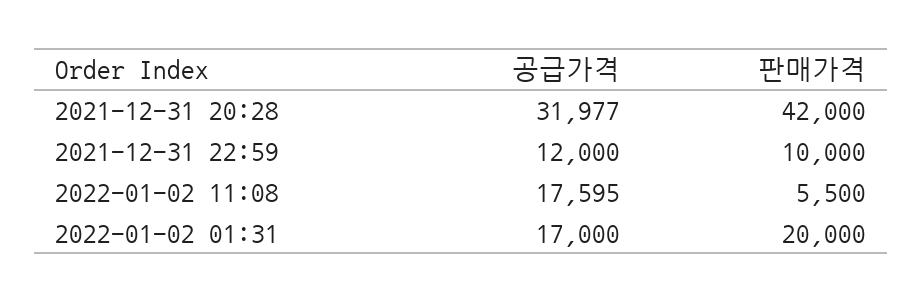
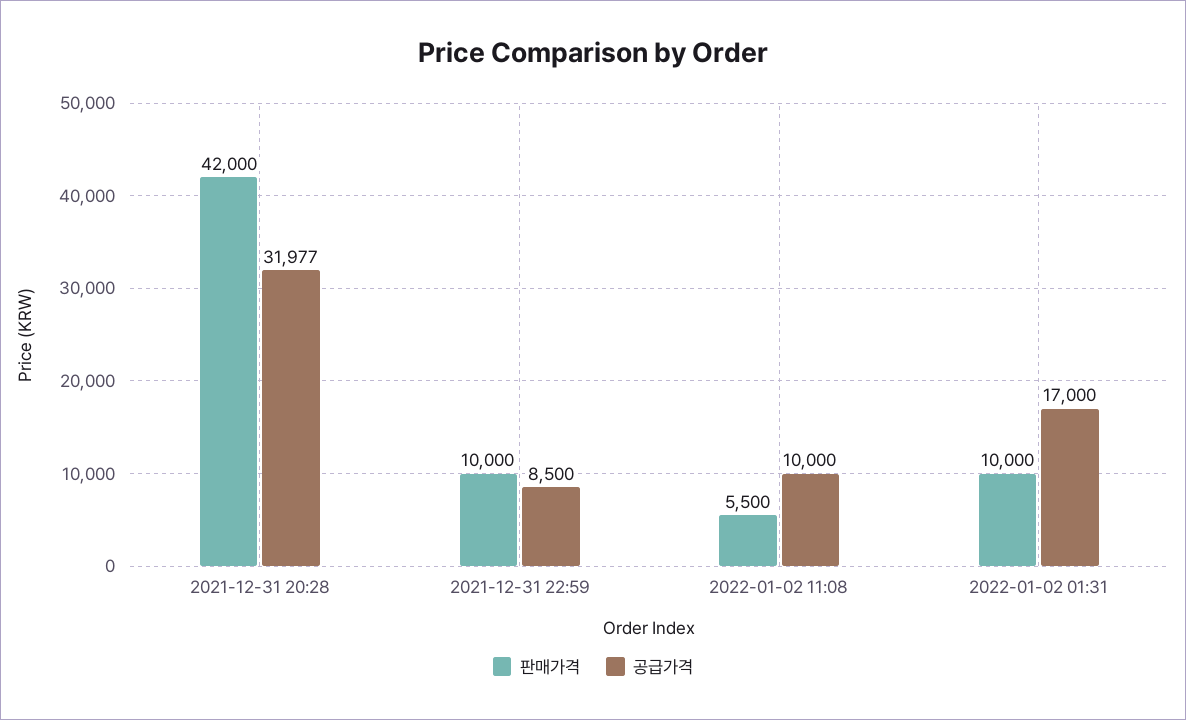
공급가격, 2021-12-31 22:59: 12000 -> 8500
공급가격, 2022-01-02 11:08: 17595 -> 10000
판매가격, 2022-01-02 01:31: 20000 -> 10000

